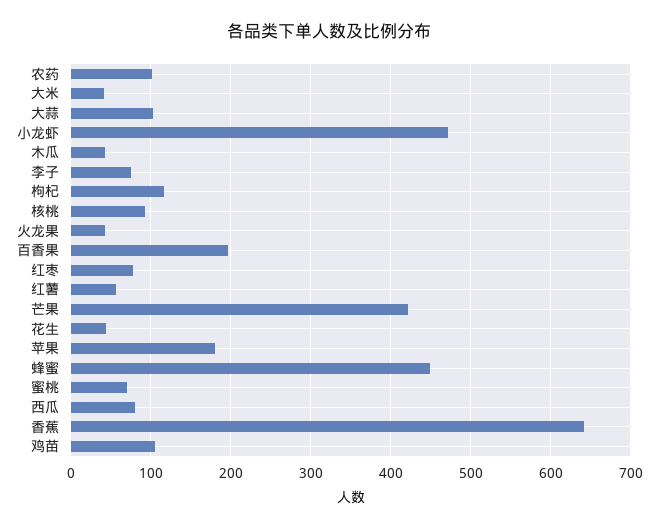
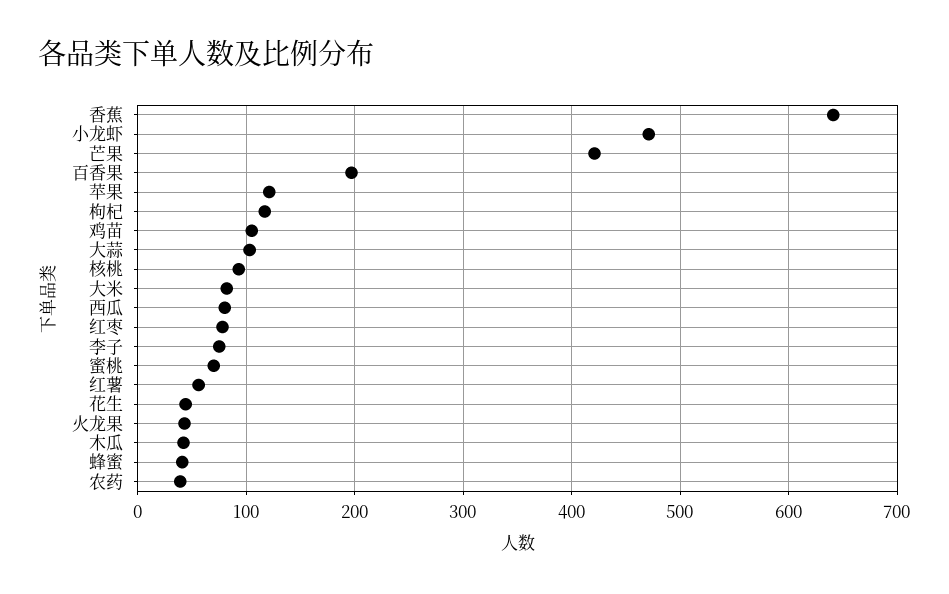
农药: 100 -> 40
大米: 40 -> 80
苹果: 180 -> 120
蜂蜜: 450 -> 40

